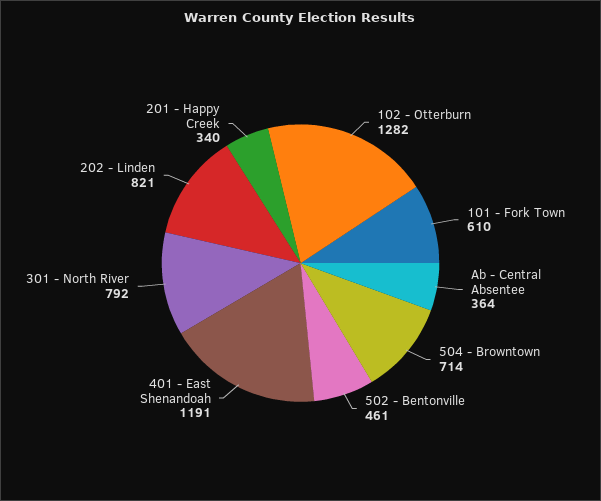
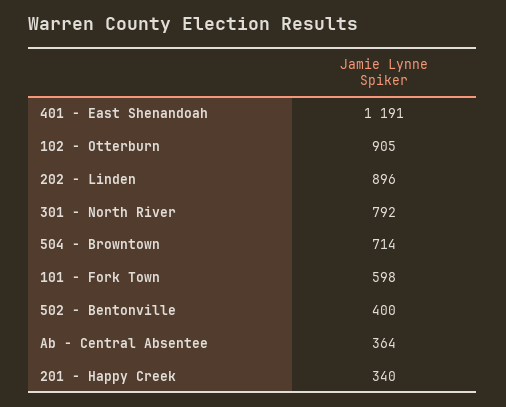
102 - Otterburn: 1282 -> 905
101 - Fork Town: 610 -> 598
502 - Bentonville: 461 -> 400
202 - Linden: 821 -> 896

